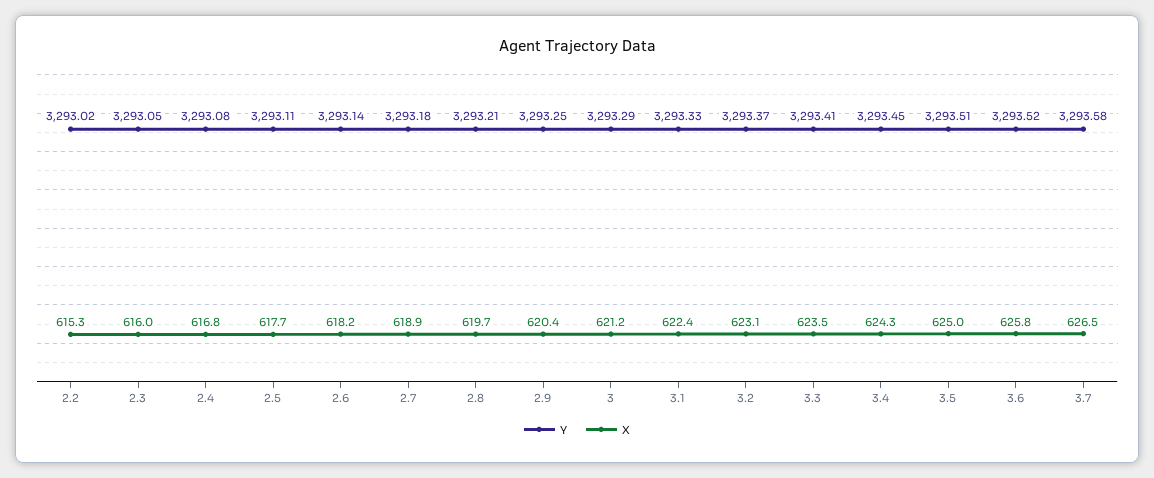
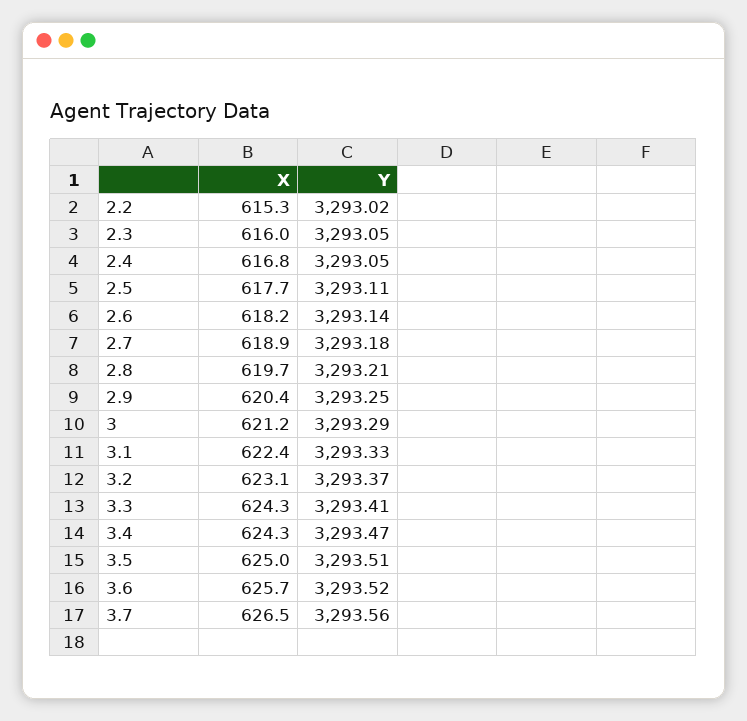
Y, 2.4: 3293.08 -> 3293.05
X, 3.3: 623.5 -> 624.3
Y, 3.4: 3293.45 -> 3293.47
X, 3.6: 625.8 -> 625.7
Y, 3.7: 3293.58 -> 3293.56

